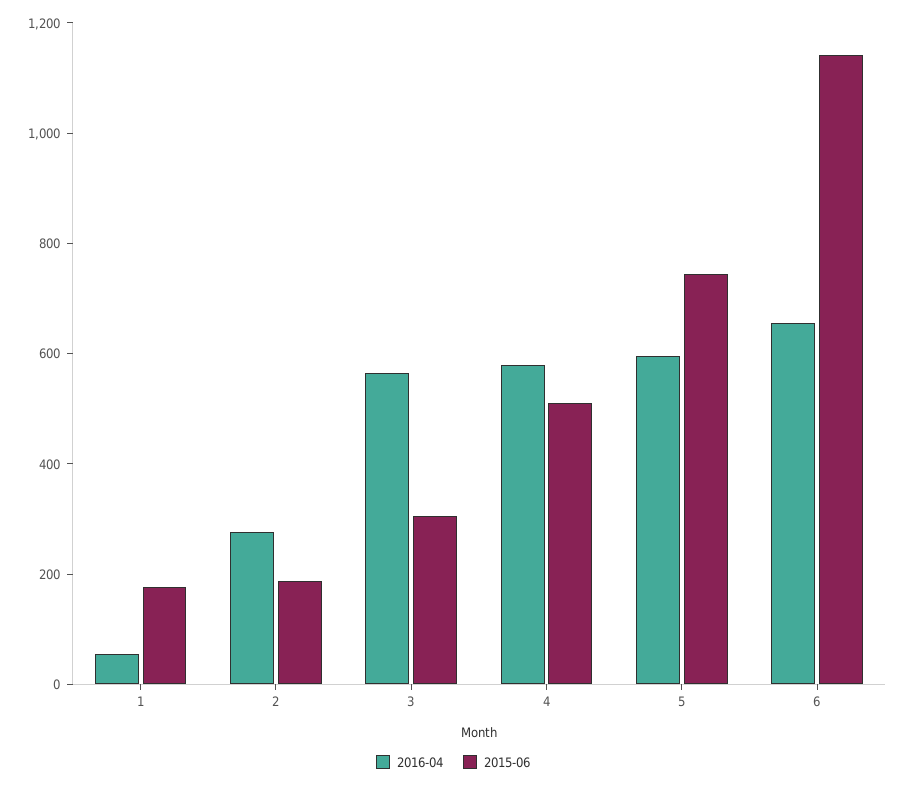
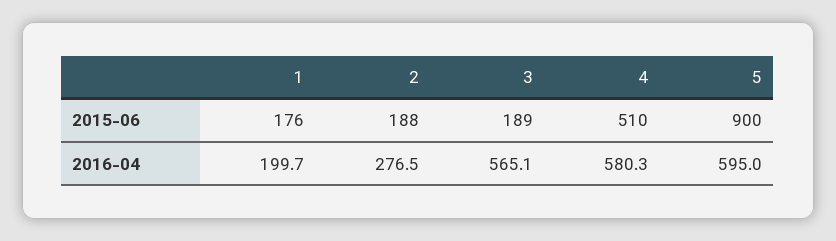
2016-04, 1: 50 -> 199.7
2015-06, 3: 300 -> 189
2015-06, 5: 750 -> 900
2016-04, 6: 650 -> none
2015-06, 6: 1150 -> none

